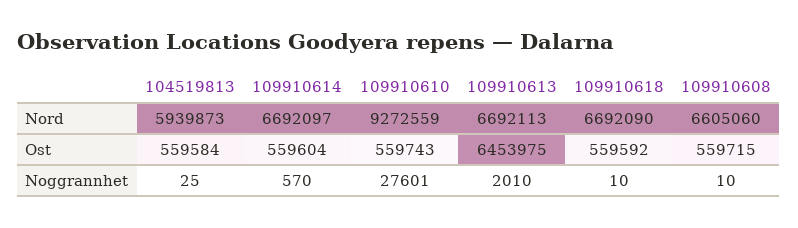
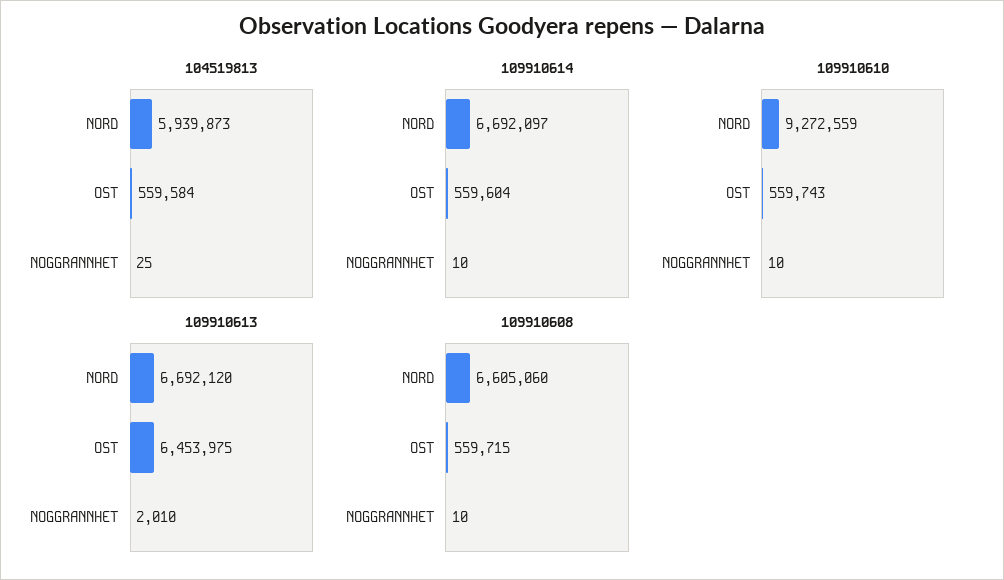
109910613, Nord: 6692113 -> 6692120
109910618, Nord: 6692090 -> none
109910618, Ost: 559592 -> none
109910614, Noggrannhet: 570 -> 10
109910610, Noggrannhet: 27601 -> 10
109910618, Noggrannhet: 10 -> none

